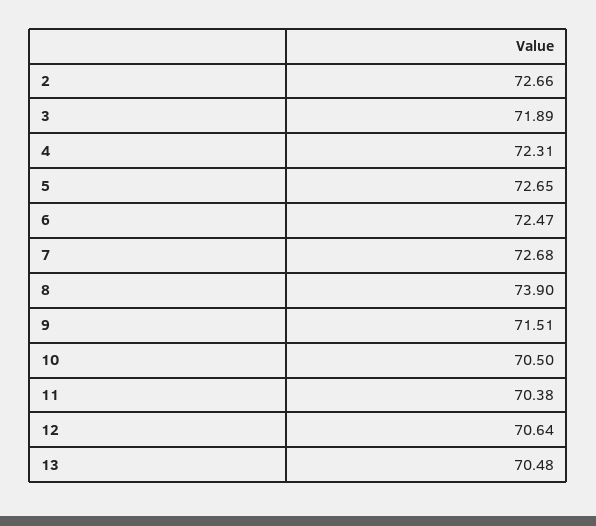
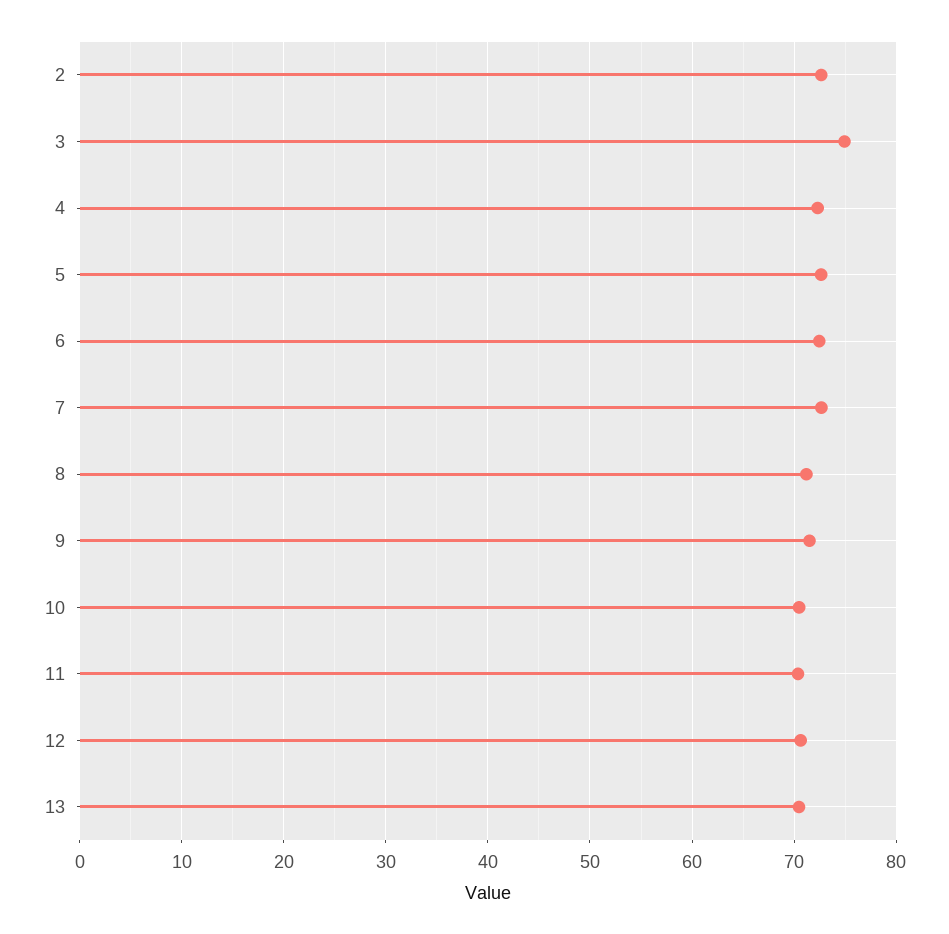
3: 71.89 -> 75
8: 73.9 -> 71

